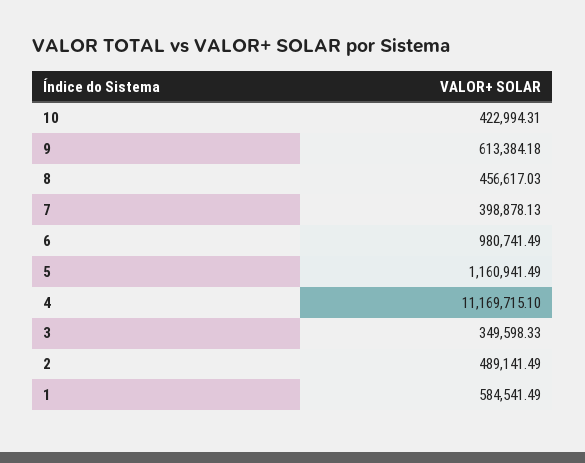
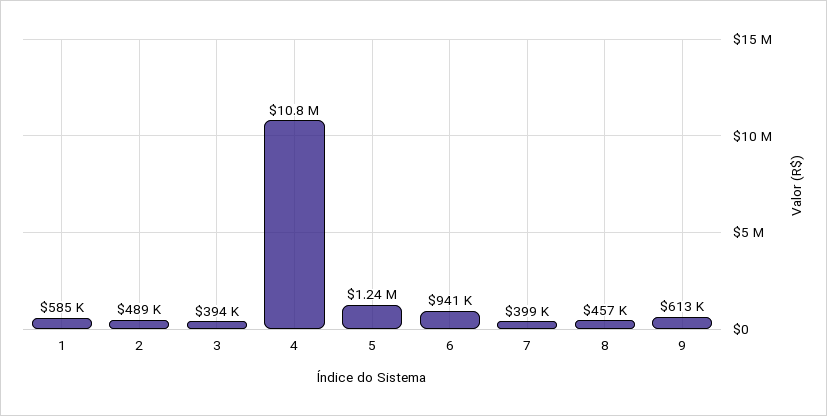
10: 422994.31 -> none
6: 980741.49 -> 941000
5: 1160941.49 -> 1240000
4: 11169715.1 -> 10800000
3: 349598.33 -> 394000

